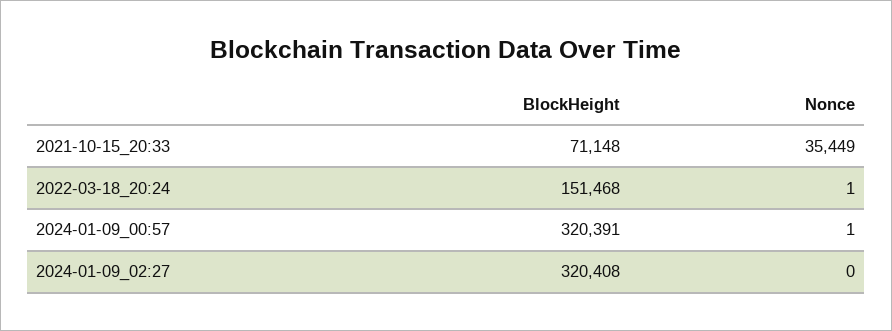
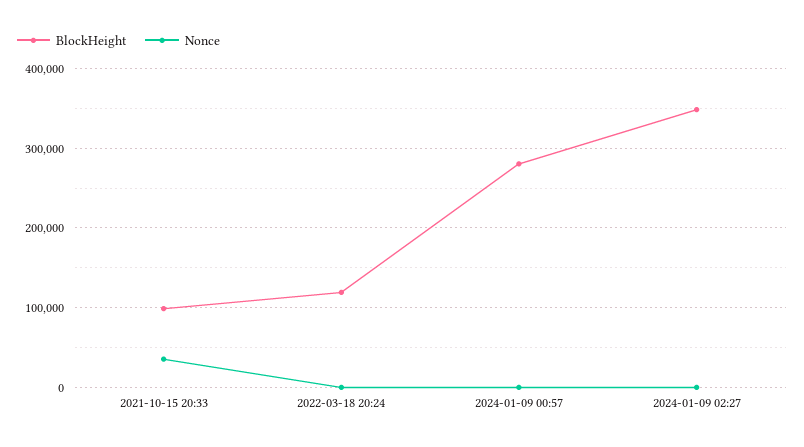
BlockHeight, 2021-10-15_20:33: 71148 -> 100000
BlockHeight, 2022-03-18_20:24: 151468 -> 120000
BlockHeight, 2024-01-09_00:57: 320391 -> 280000
BlockHeight, 2024-01-09_02:27: 320408 -> 350000

